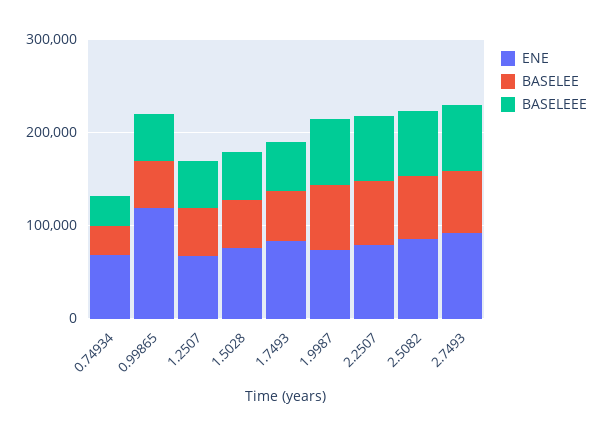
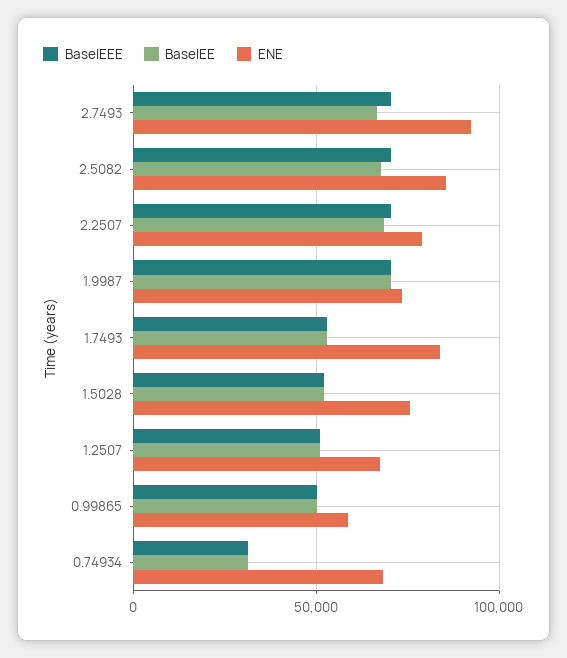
ENE, 0.99865: 120000 -> 60000

